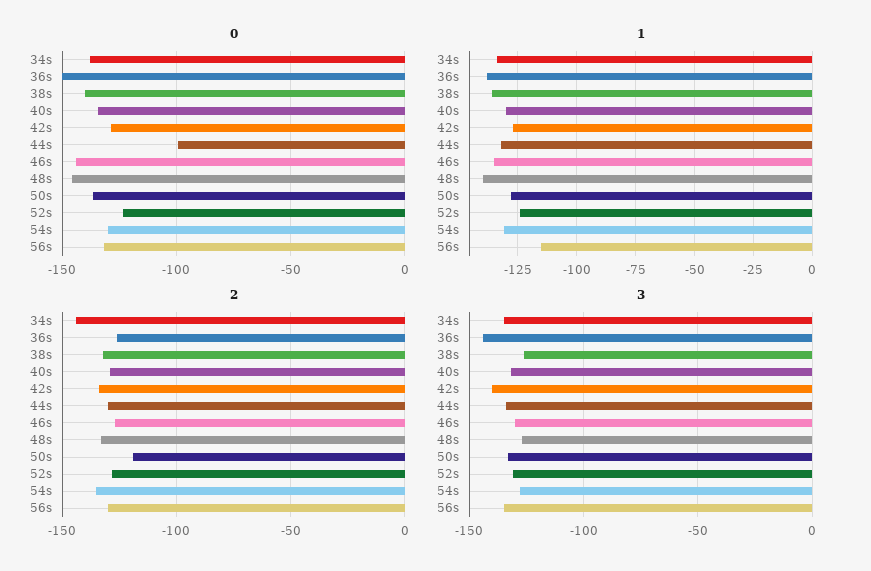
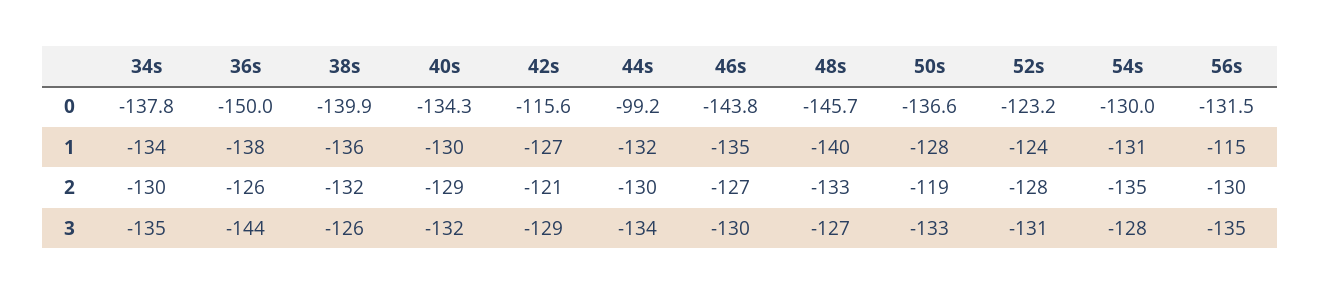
0, 42s: -130 -> -115.6
2, 34s: -145 -> -130
2, 42s: -135 -> -121
3, 42s: -140 -> -129

